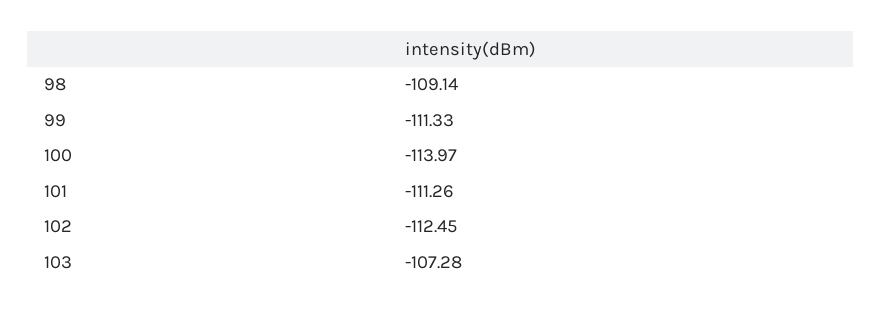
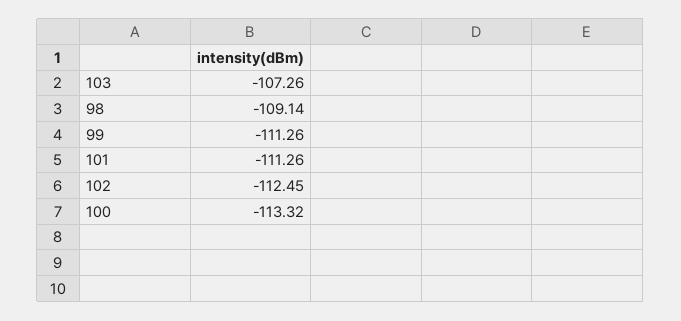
99: -111.33 -> -111.26
100: -113.97 -> -113.32
103: -107.28 -> -107.26

